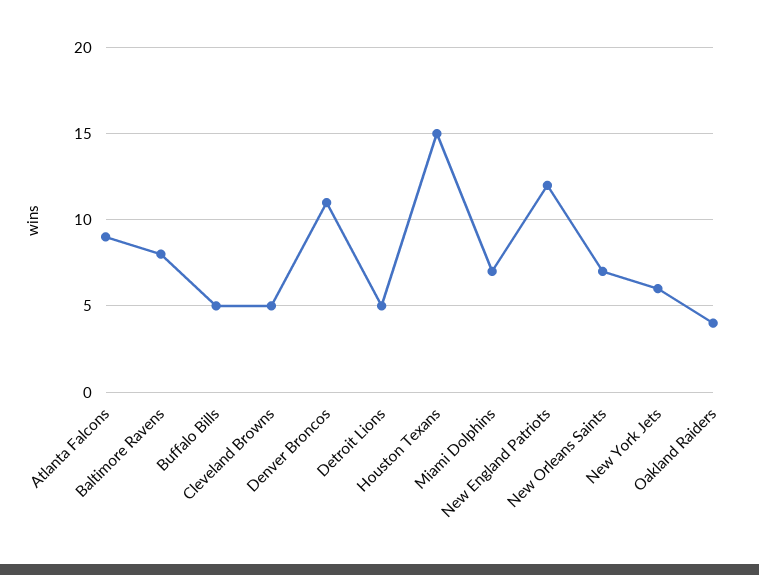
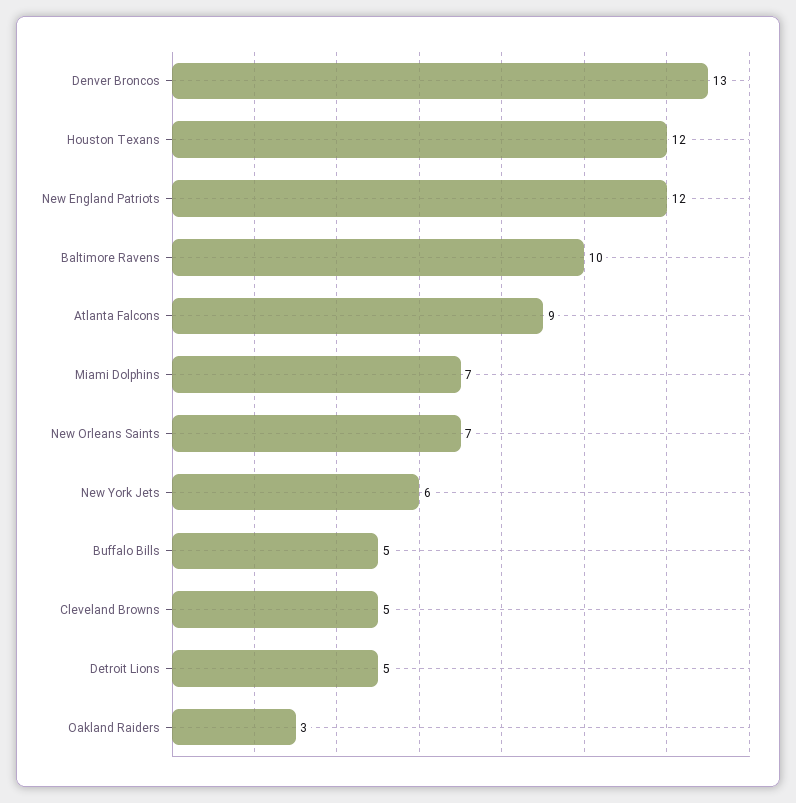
Baltimore Ravens: 8 -> 10
Denver Broncos: 11 -> 13
Houston Texans: 15 -> 12
Oakland Raiders: 4 -> 3

